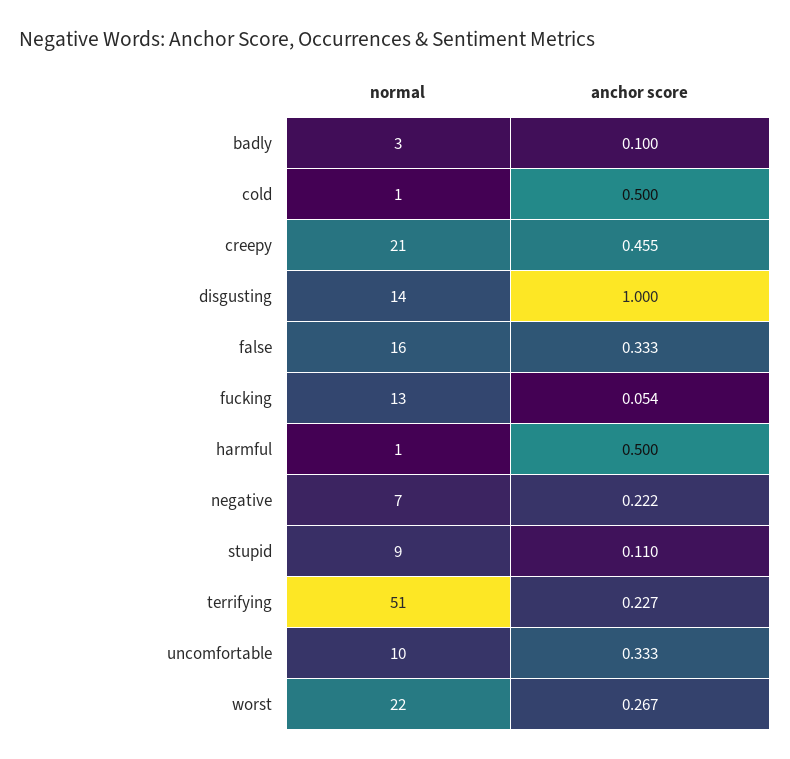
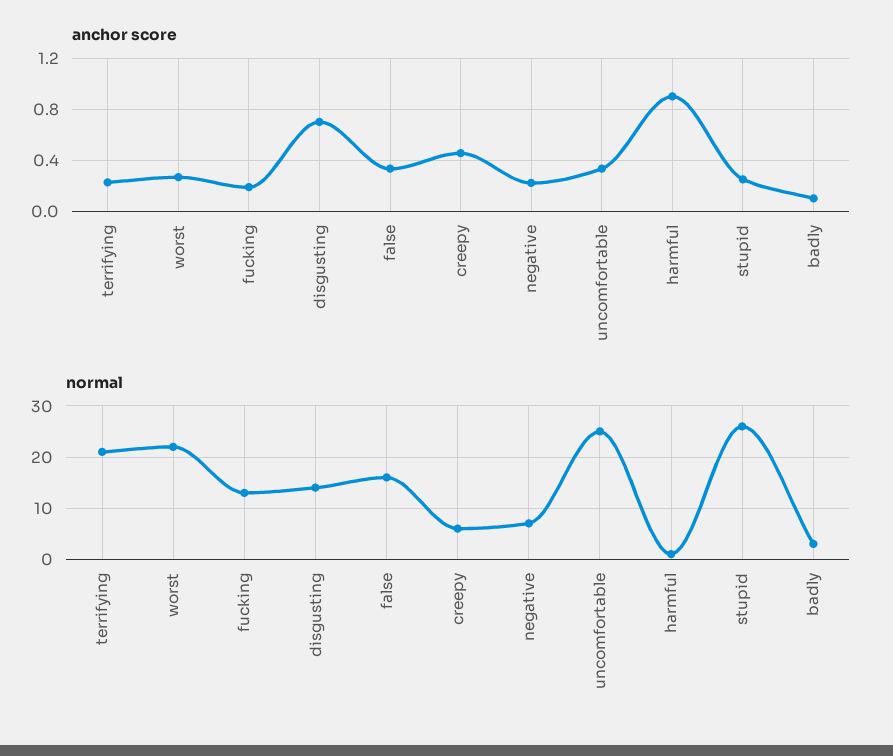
normal, cold: 1 -> none
anchor score, cold: 0.5 -> none
normal, creepy: 21 -> 5
anchor score, disgusting: 1 -> 0.7
anchor score, fucking: 0.054 -> 0.2
anchor score, harmful: 0.5 -> 0.9
normal, stupid: 9 -> 25
anchor score, stupid: 0.11 -> 0.25
normal, terrifying: 51 -> 20
normal, uncomfortable: 10 -> 25

